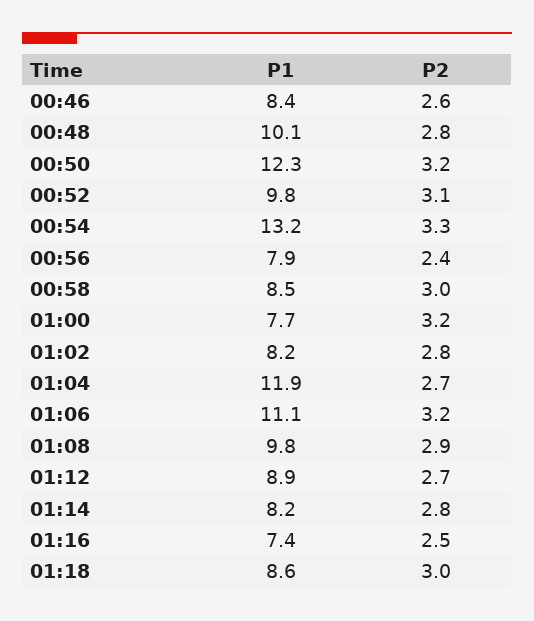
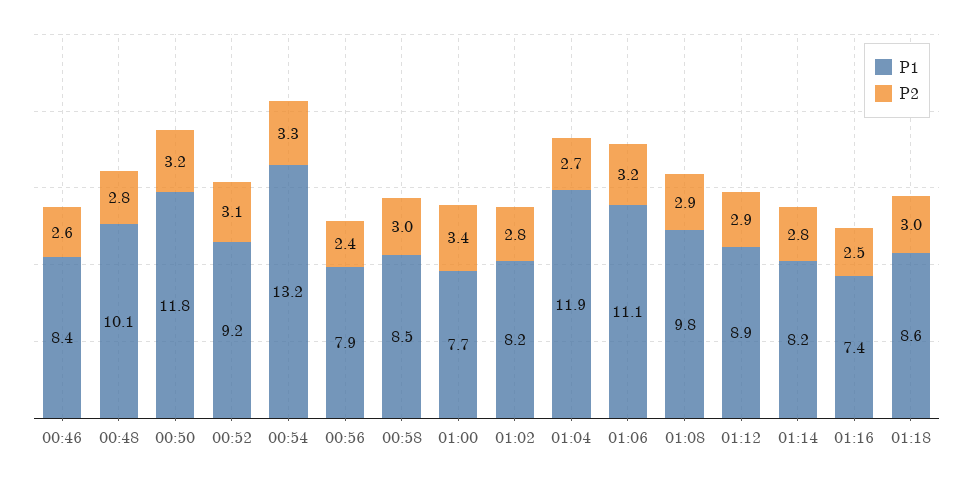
P1, 00:50: 12.3 -> 11.8
P1, 00:52: 9.8 -> 9.2
P2, 01:00: 3.2 -> 3.4
P2, 01:12: 2.7 -> 2.9

